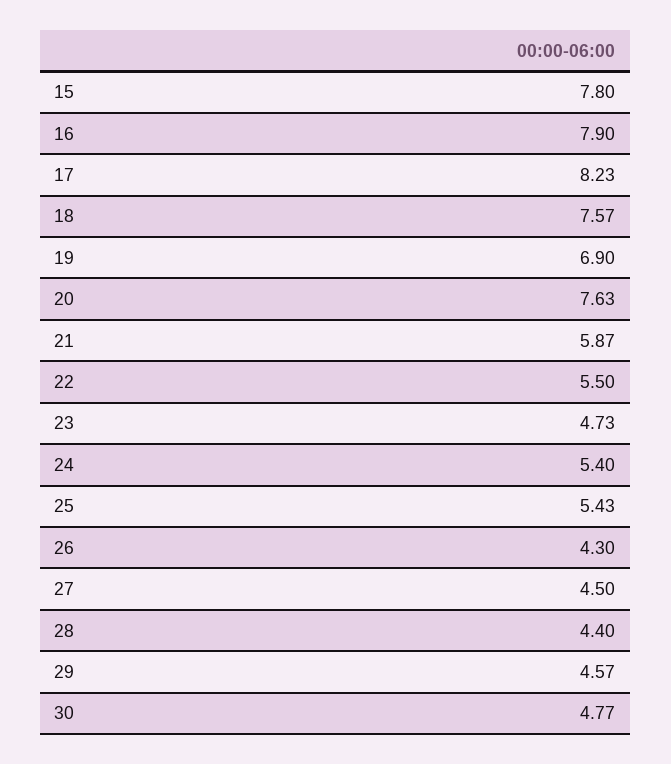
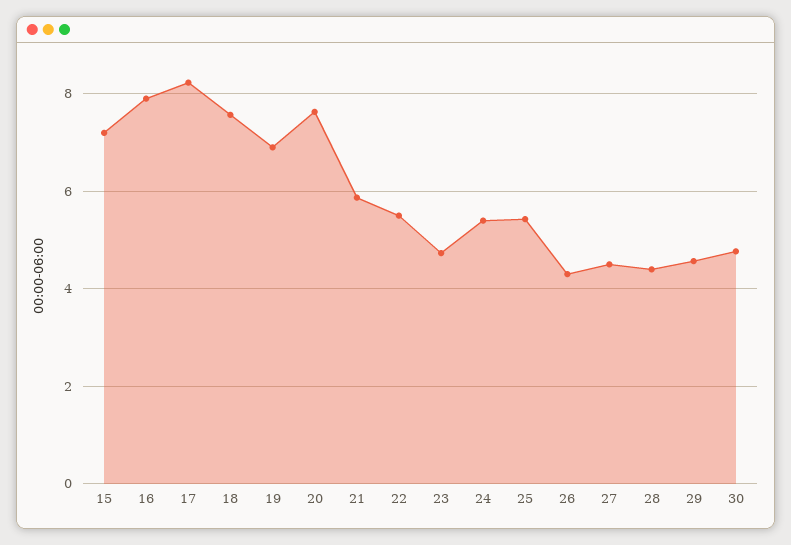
15: 7.8 -> 7.2

